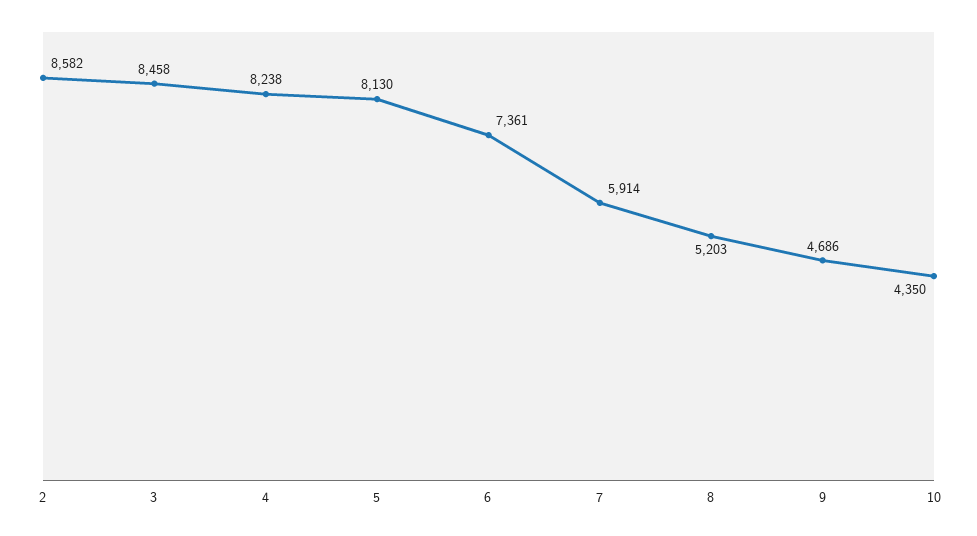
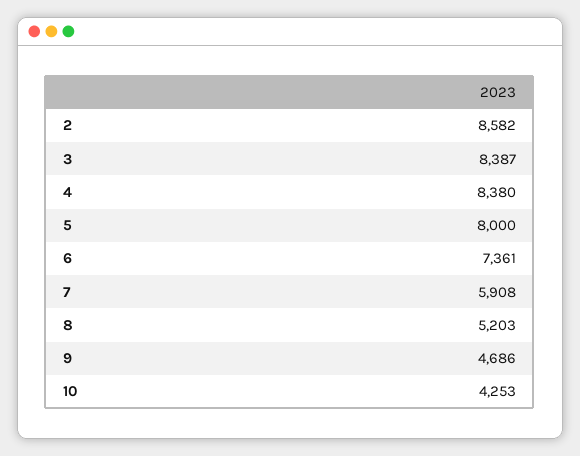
3: 8458 -> 8387
4: 8238 -> 8380
5: 8130 -> 8000
7: 5914 -> 5908
10: 4350 -> 4253

